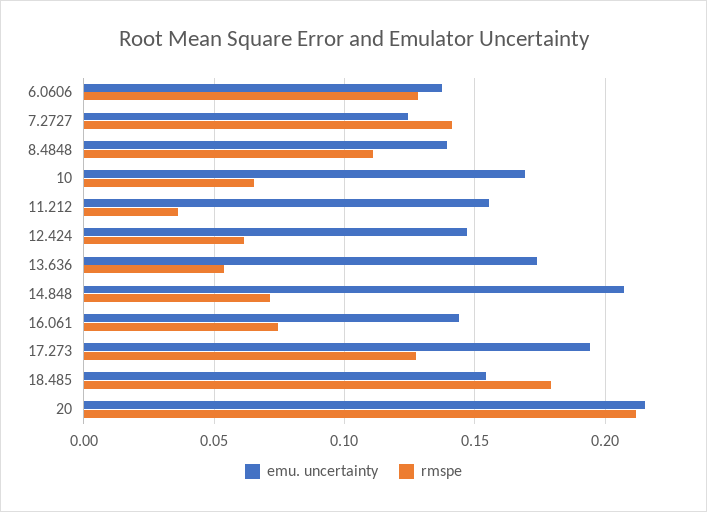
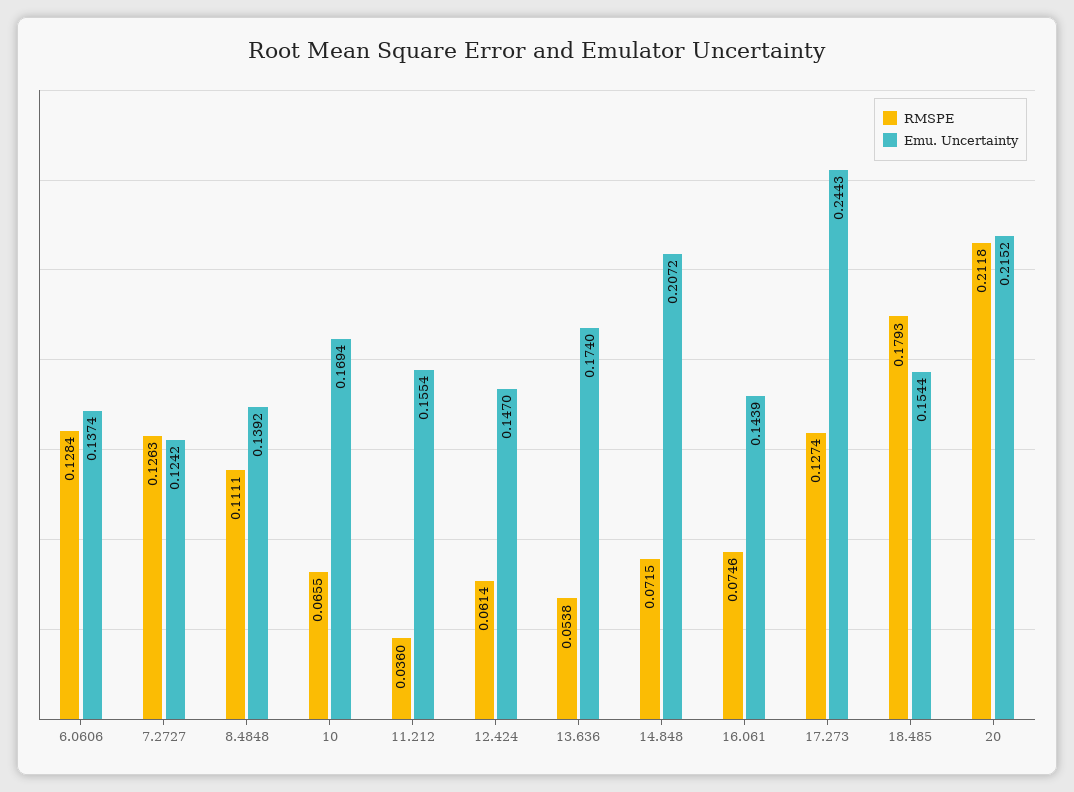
rmspe, 7.2727: 0.14 -> 0.1263
emu. uncertainty, 17.273: 0.195 -> 0.2443

